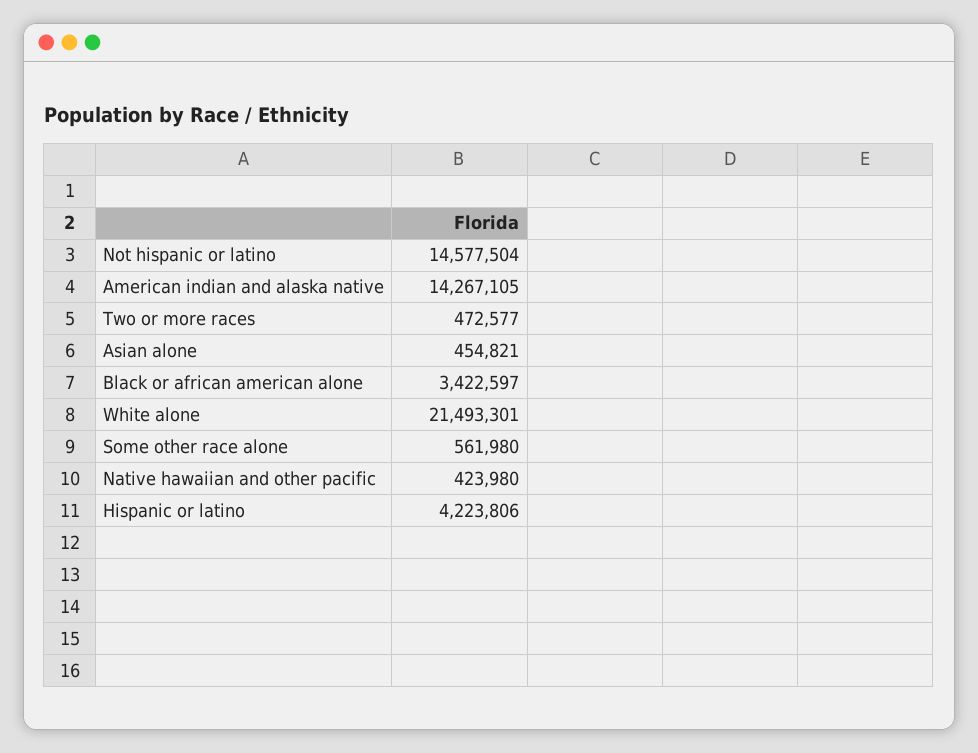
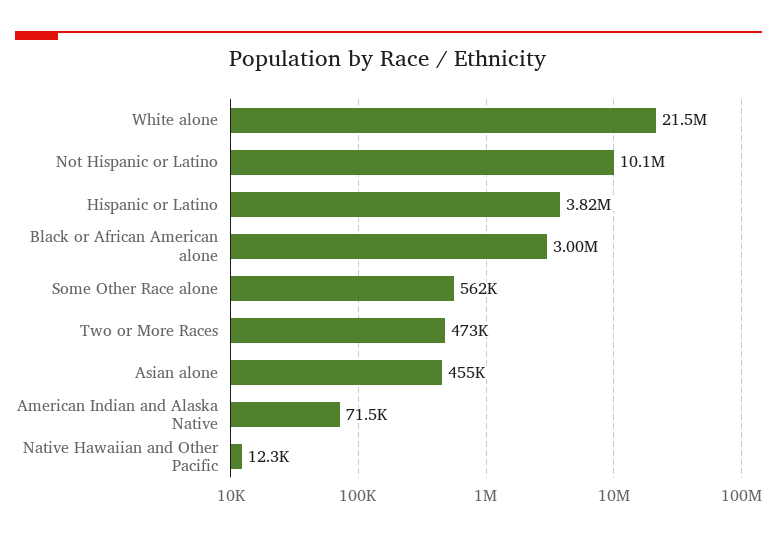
Not hispanic or latino: 14577504 -> 10100000
American indian and alaska native: 14267105 -> 71500
Black or african american alone: 3422597 -> 3000000
Native hawaiian and other pacific: 423980 -> 12300
Hispanic or latino: 4223806 -> 3820000

